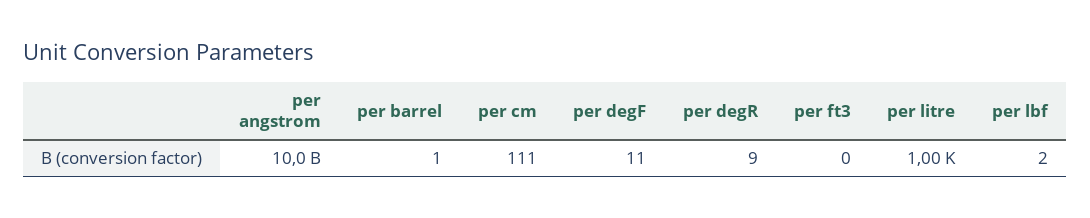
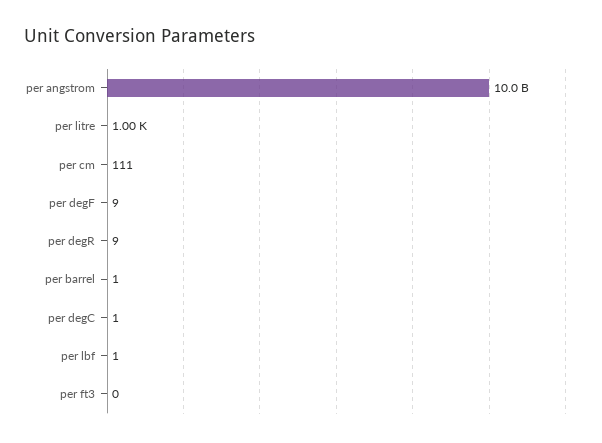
per degF: 11 -> 9
per lbf: 2 -> 1
per degC: none -> 1

